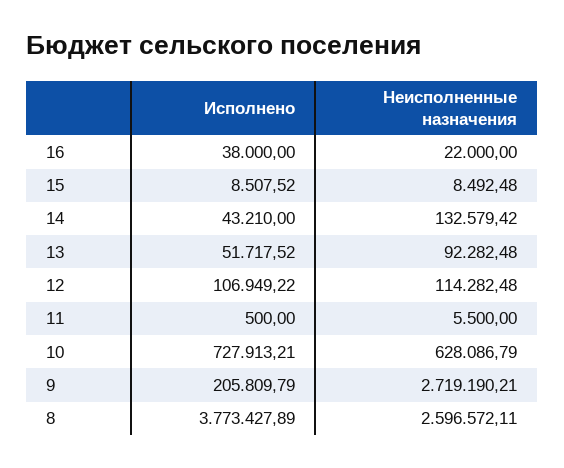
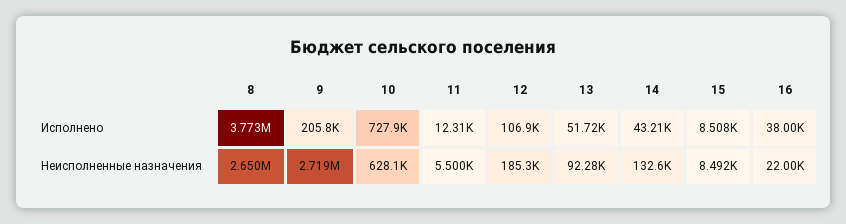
Неисполненные назначения, 12: 114282.48 -> 185300
Исполнено, 11: 500 -> 12310
Неисполненные назначения, 8: 2596572.11 -> 2650000

